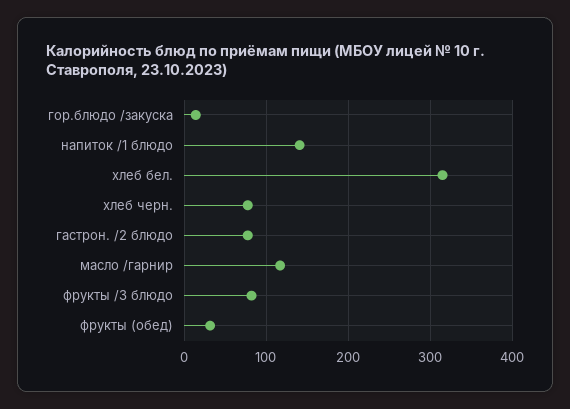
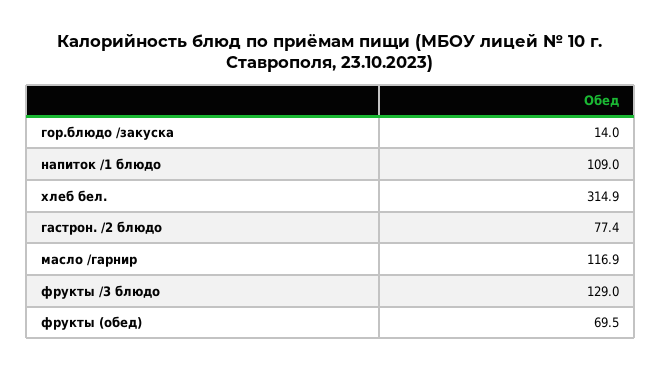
напиток /1 блюдо: 140 -> 109
хлеб черн.: 80 -> none
фрукты /3 блюдо: 80 -> 129
фрукты (обед): 30 -> 69.5

